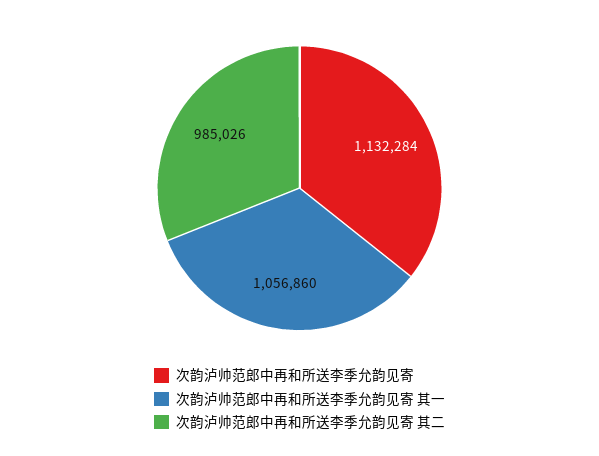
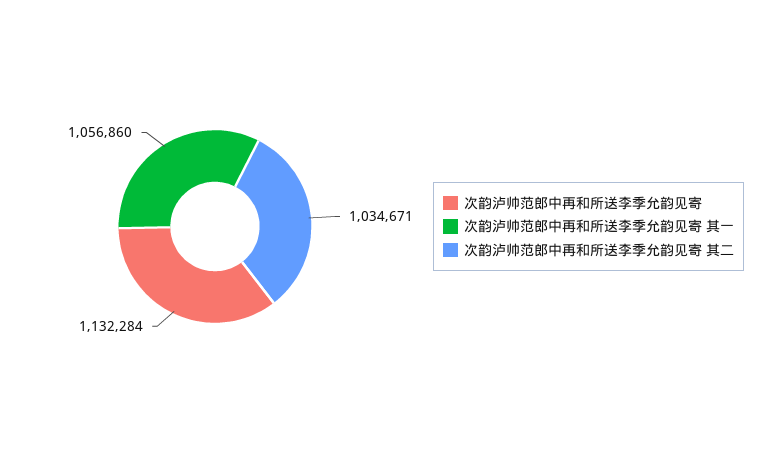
次韵泸帅范郎中再和所送李季允韵见寄 其二: 985026 -> 1034671

